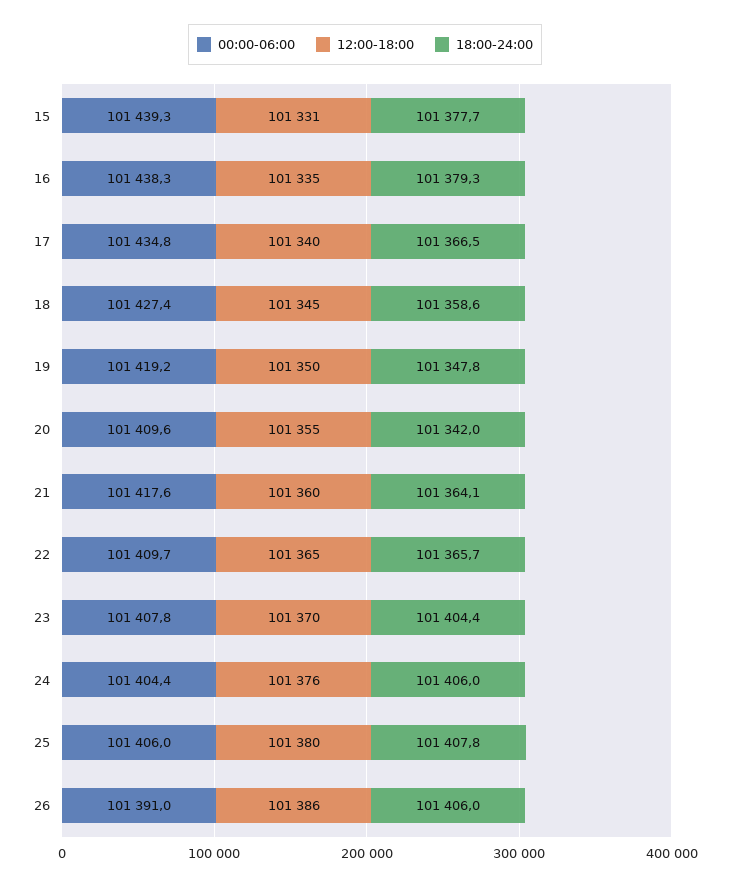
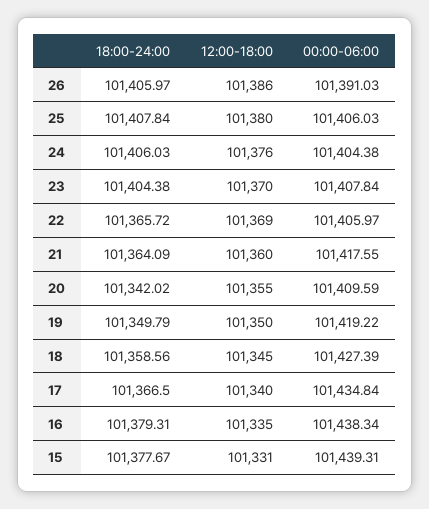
18:00-24:00, 19: 101347.8 -> 101349.79
00:00-06:00, 22: 101409.7 -> 101405.97
12:00-18:00, 22: 101365 -> 101369

